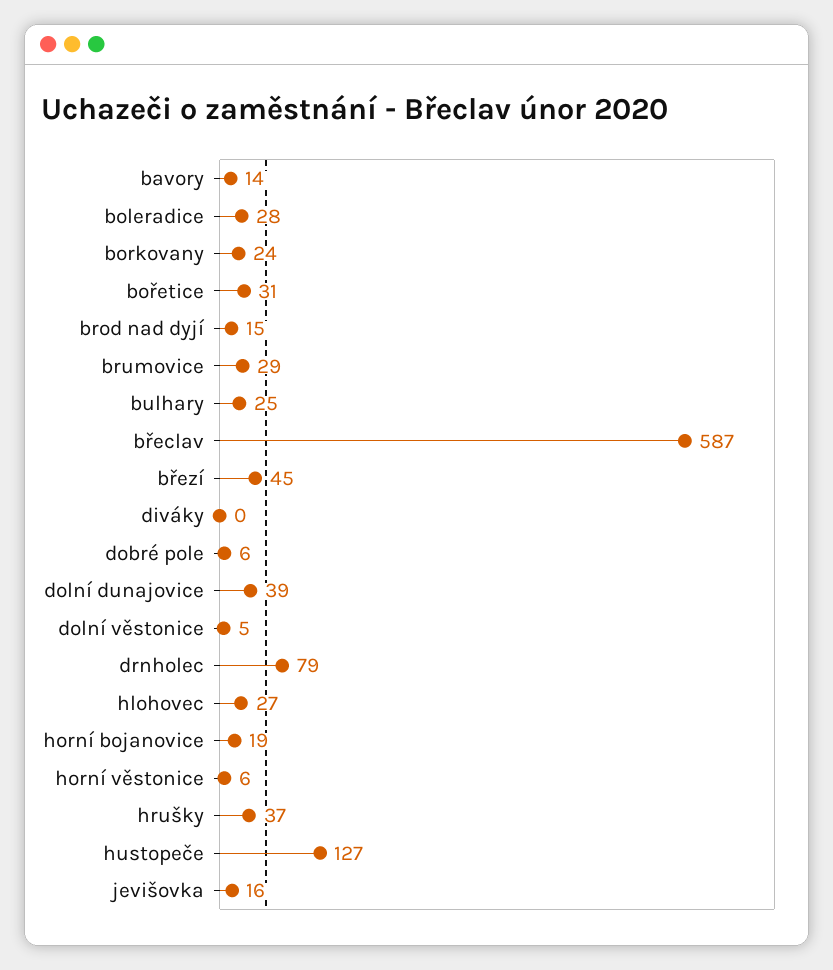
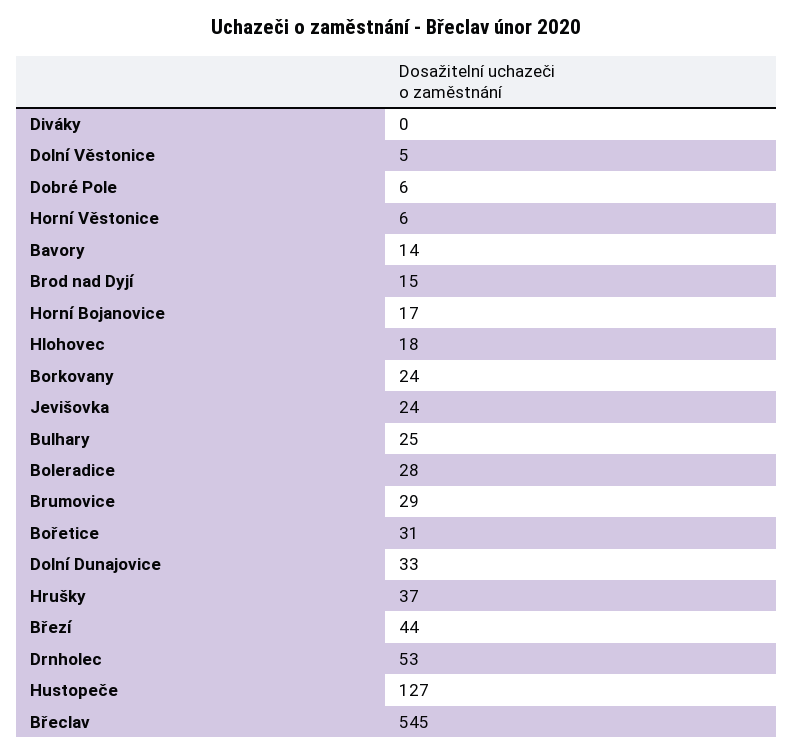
břeclav: 587 -> 545
březí: 45 -> 44
dolní dunajovice: 39 -> 33
drnholec: 79 -> 53
hlohovec: 27 -> 18
horní bojanovice: 19 -> 17
jevišovka: 16 -> 24

